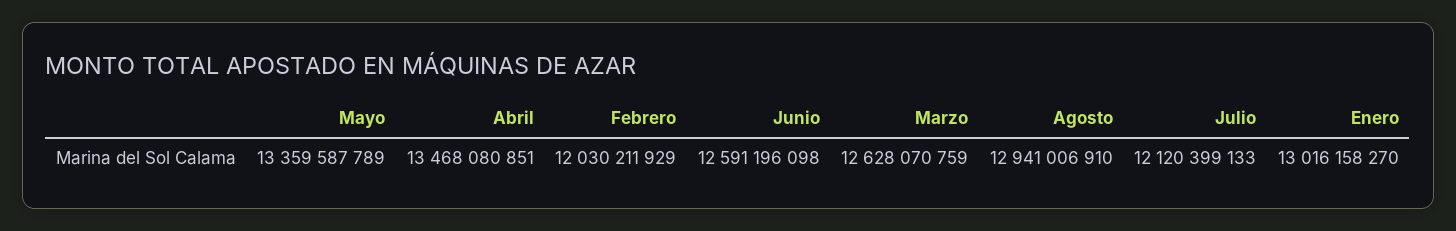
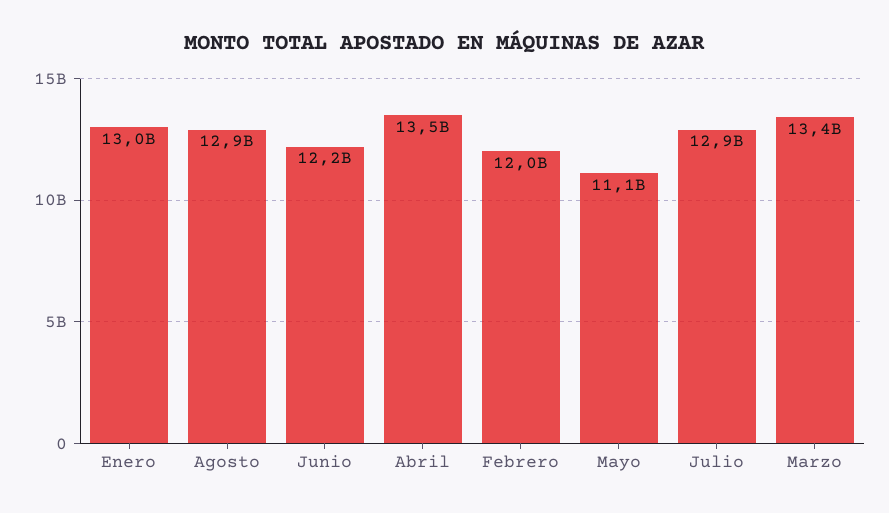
Mayo: 13359587789 -> 11100000000
Junio: 12591196098 -> 12200000000
Marzo: 12628070759 -> 13400000000
Julio: 12120399133 -> 12900000000

